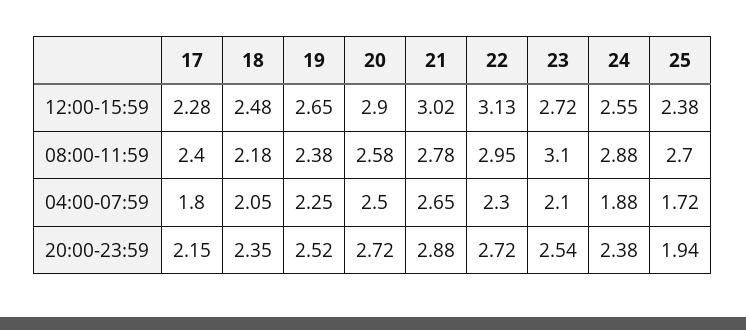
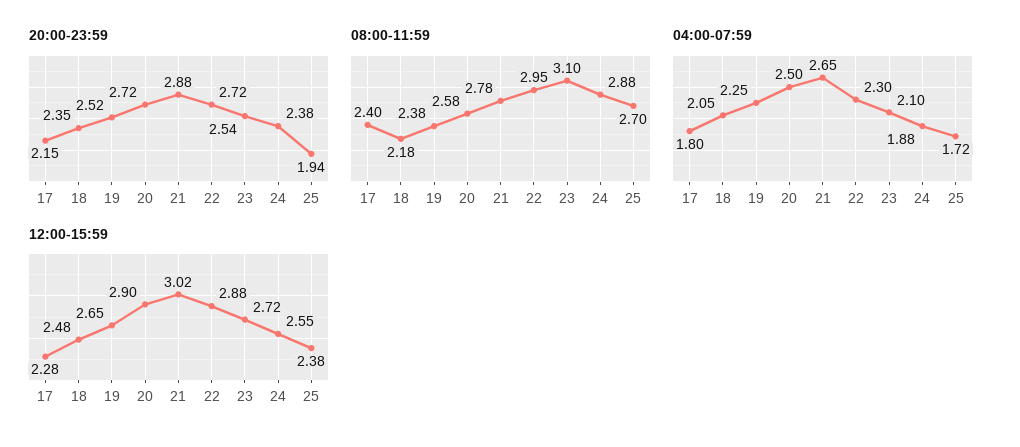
12:00-15:59, 22: 3.13 -> 2.88

